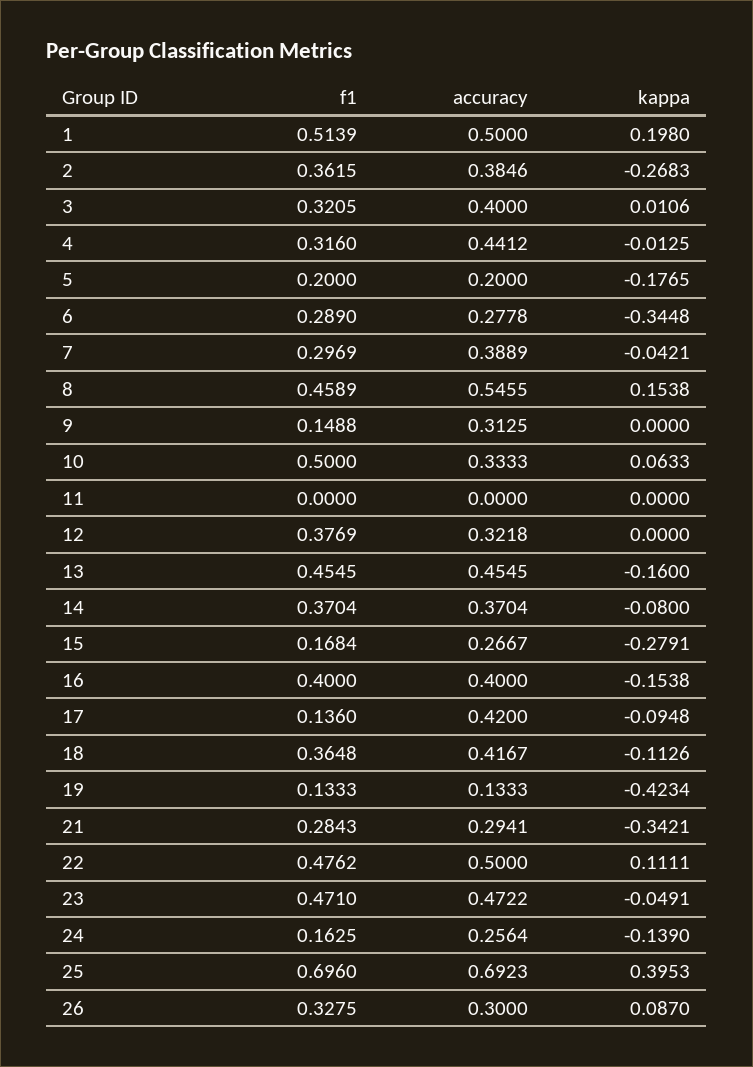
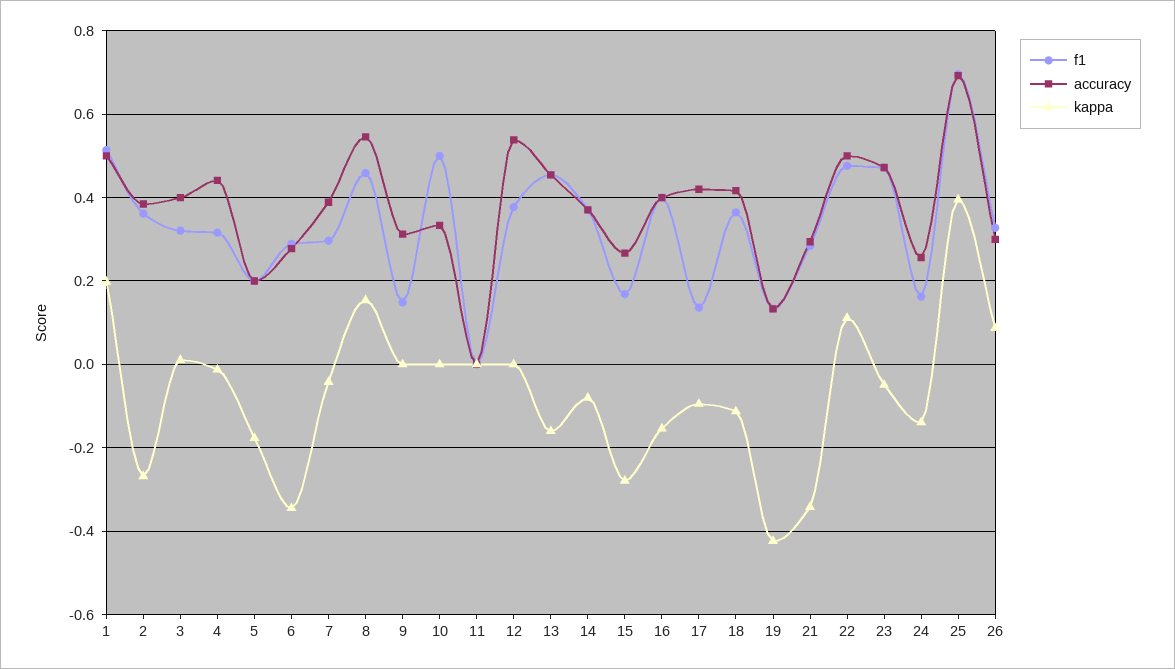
kappa, 10: 0.0633 -> 0
accuracy, 12: 0.3218 -> 0.54

